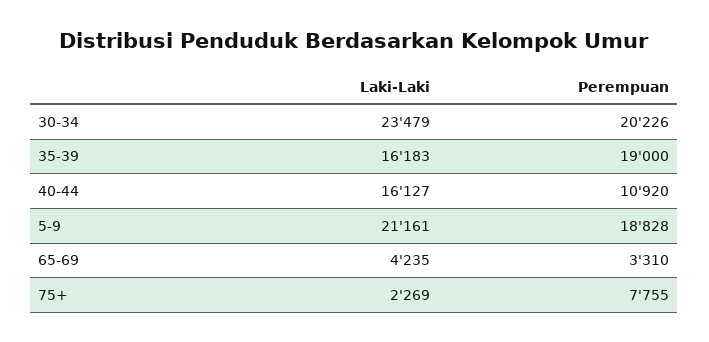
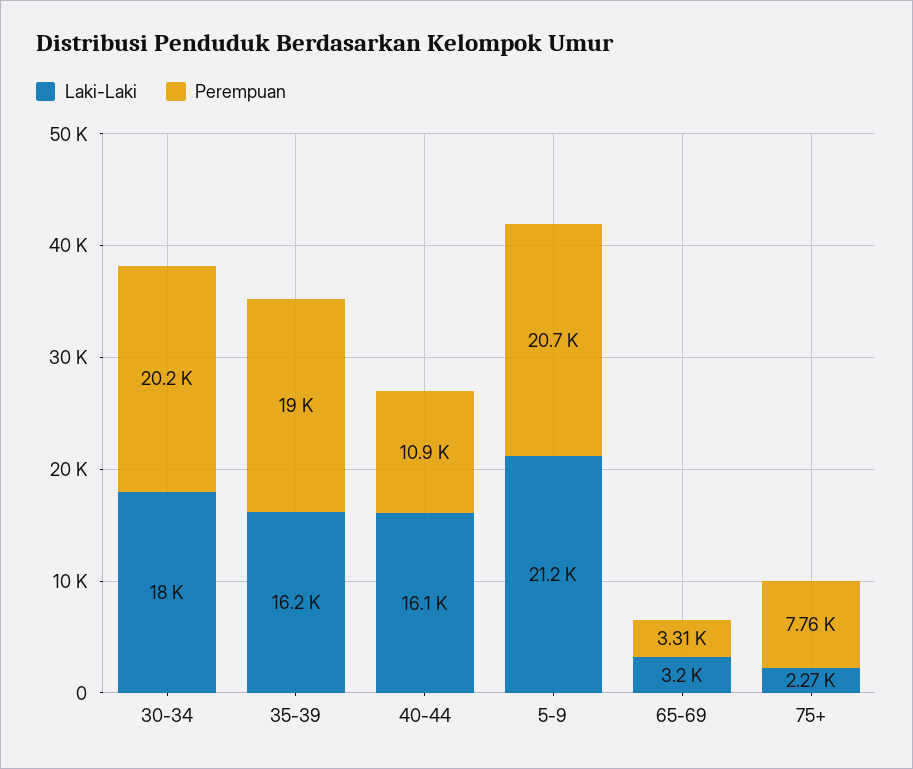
Laki-Laki, 30-34: 23479 -> 18000
Perempuan, 5-9: 18828 -> 20700
Laki-Laki, 65-69: 4235 -> 3200

